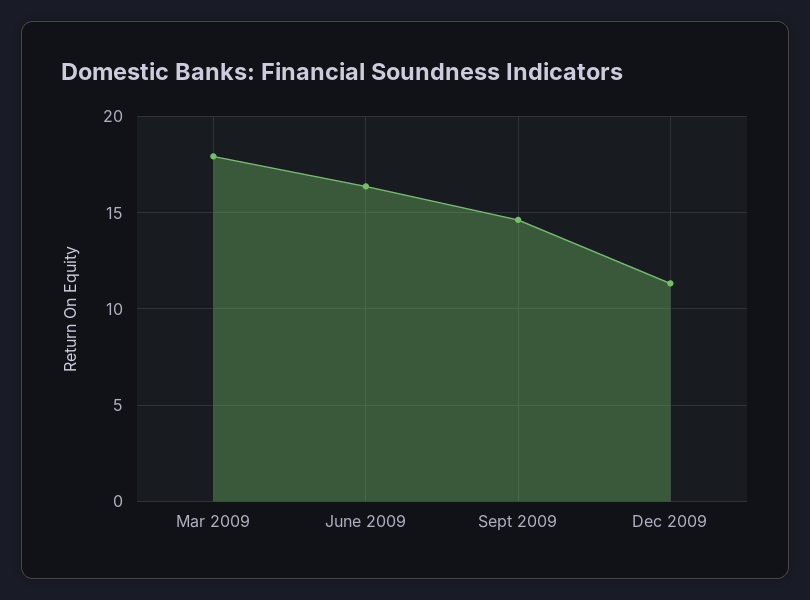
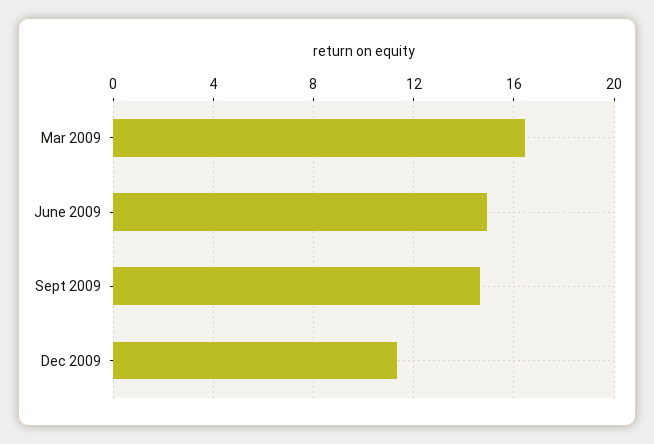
Mar 2009: 18 -> 16.5
June 2009: 16.5 -> 15

